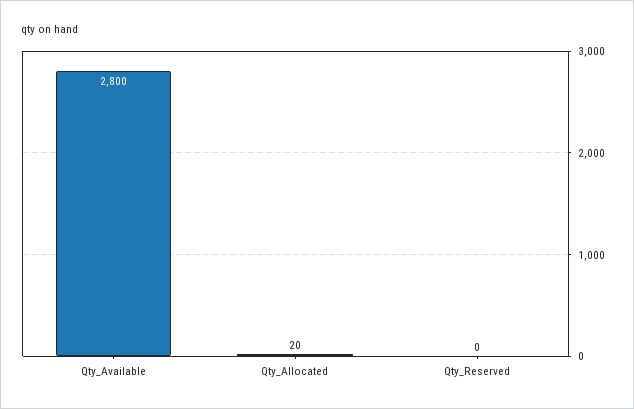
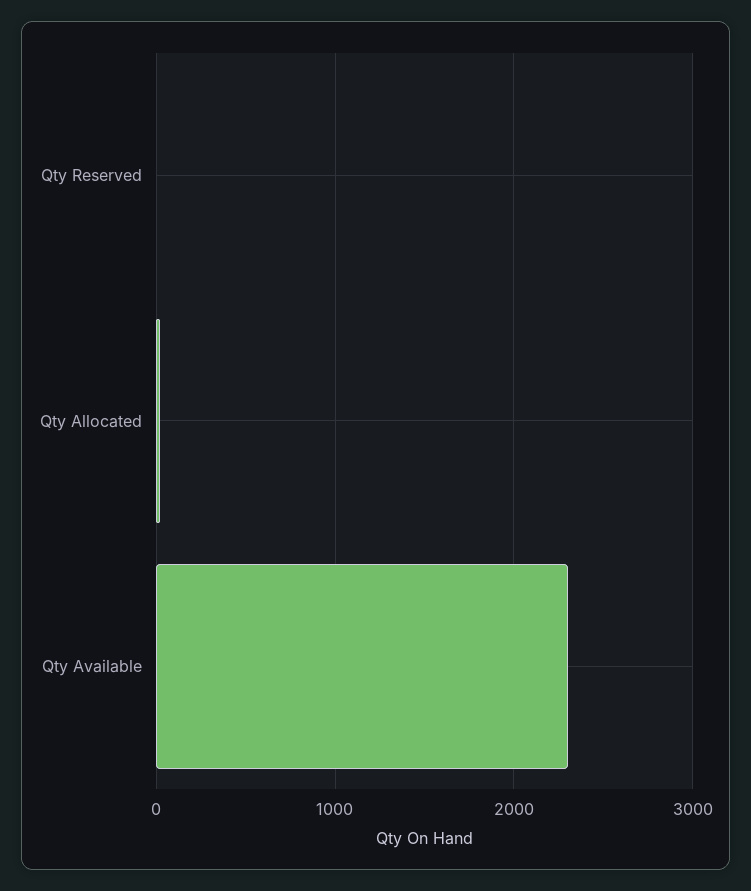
Qty_Available: 2800 -> 2300

